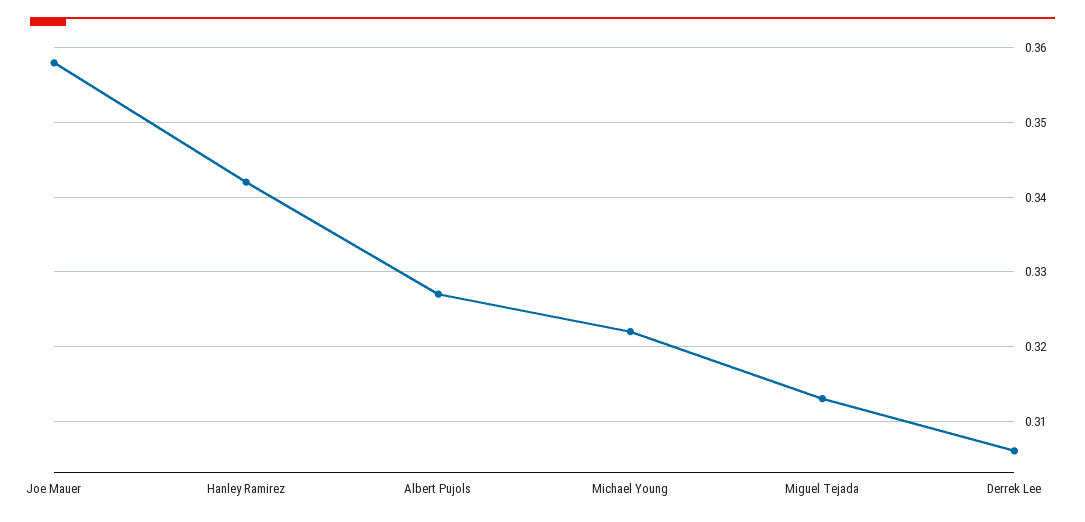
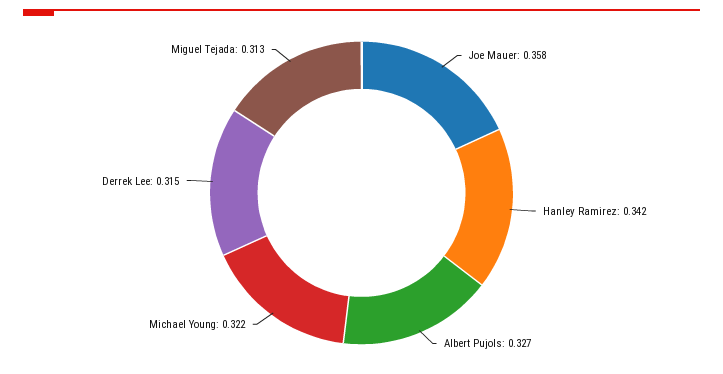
Derrek Lee: 0.306 -> 0.315

